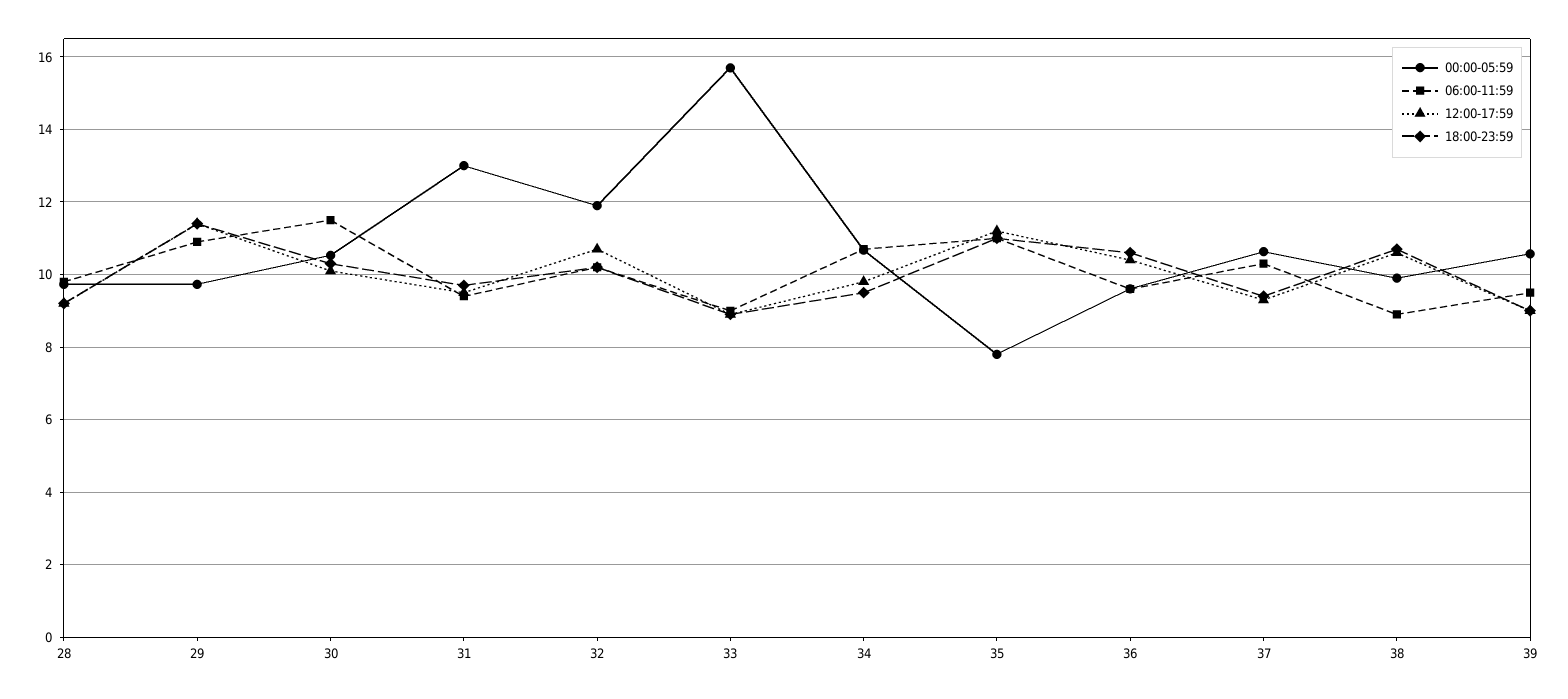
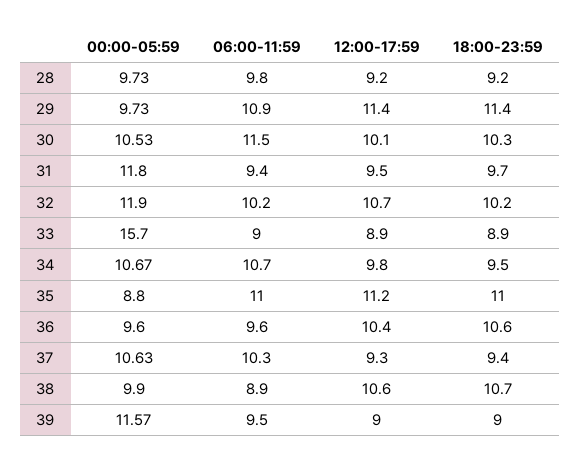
00:00-05:59, 31: 13 -> 11.8
00:00-05:59, 35: 7.8 -> 8.8
00:00-05:59, 39: 10.6 -> 11.57

